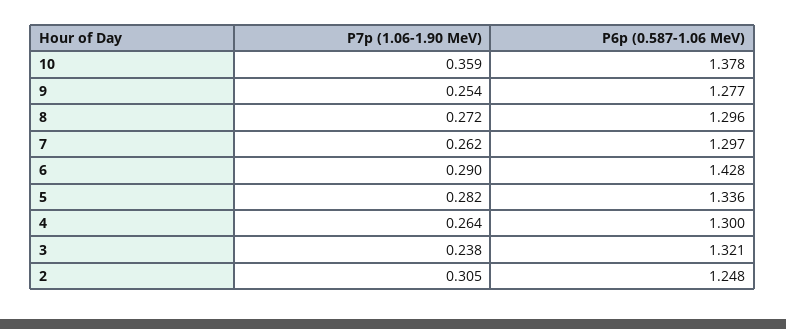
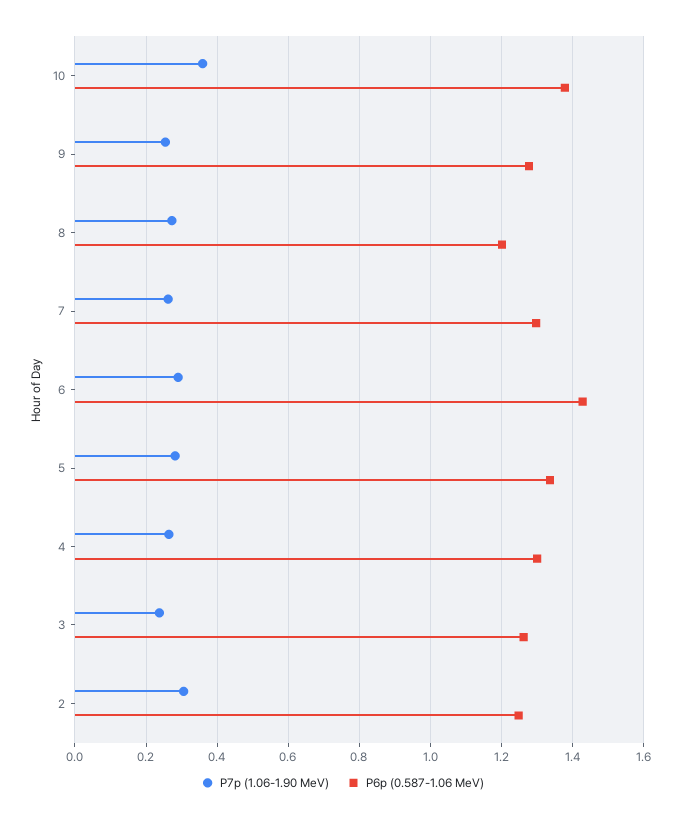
P6p (0.587-1.06 MeV), 8: 1.296 -> 1.2
P6p (0.587-1.06 MeV), 3: 1.321 -> 1.26

